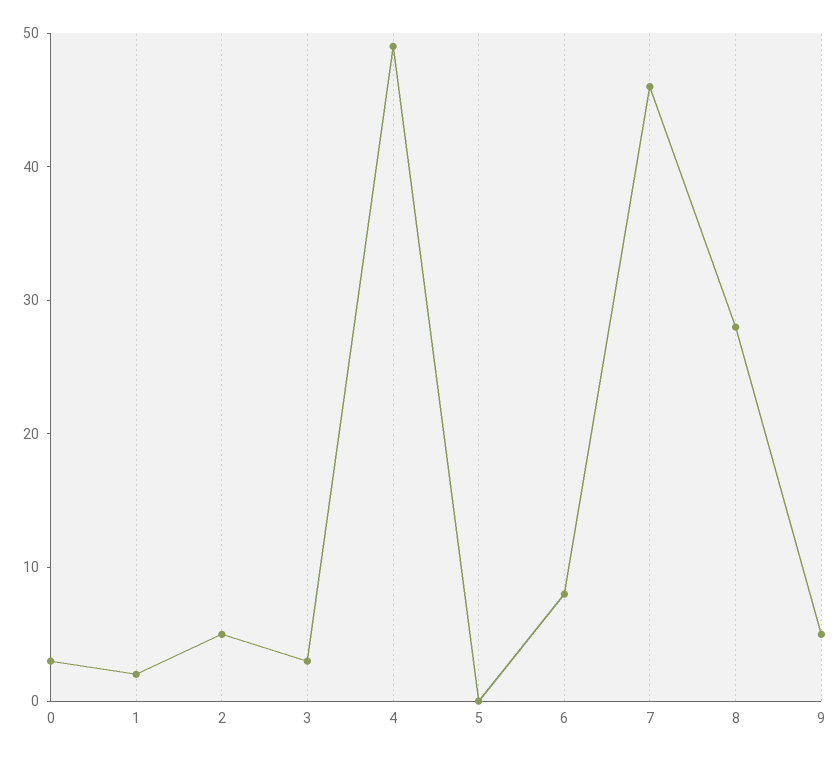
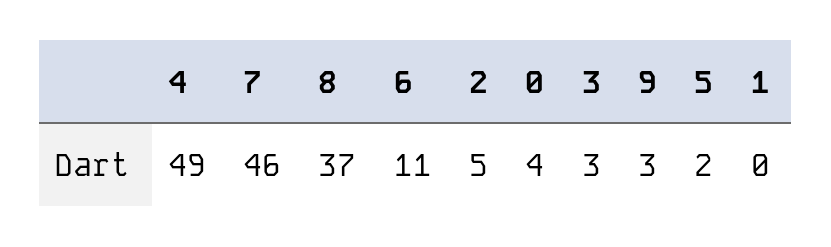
0: 3 -> 4
1: 2 -> 0
5: 0 -> 2
6: 8 -> 11
8: 28 -> 37
9: 5 -> 3

